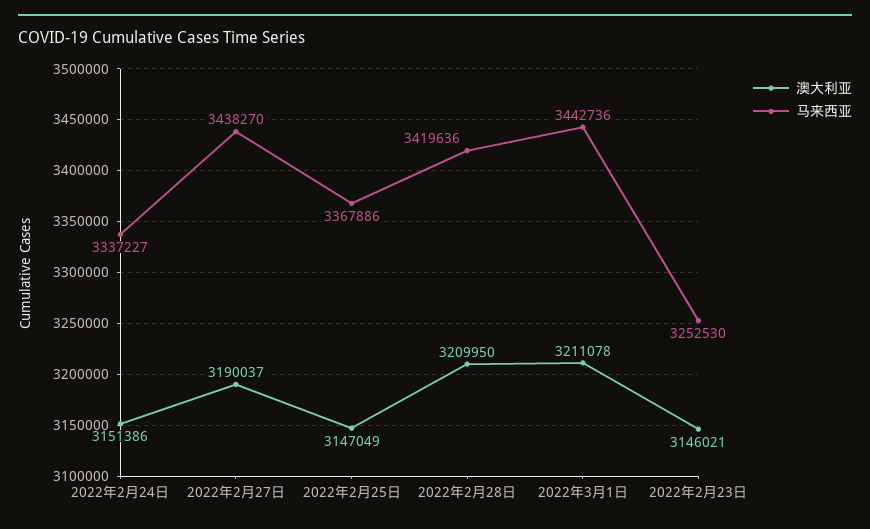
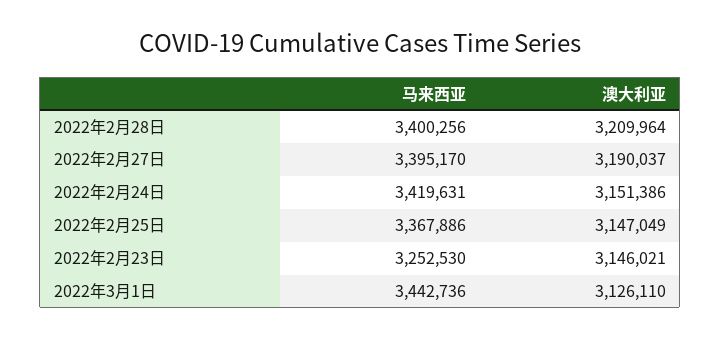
马来西亚, 2022年2月24日: 3337227 -> 3419631
马来西亚, 2022年2月27日: 3438270 -> 3395170
澳大利亚, 2022年2月28日: 3209950 -> 3209964
马来西亚, 2022年2月28日: 3419636 -> 3400256
澳大利亚, 2022年3月1日: 3211078 -> 3126110

